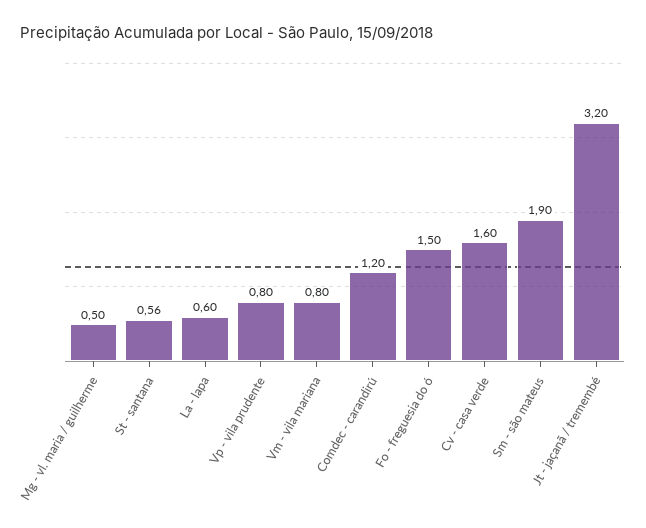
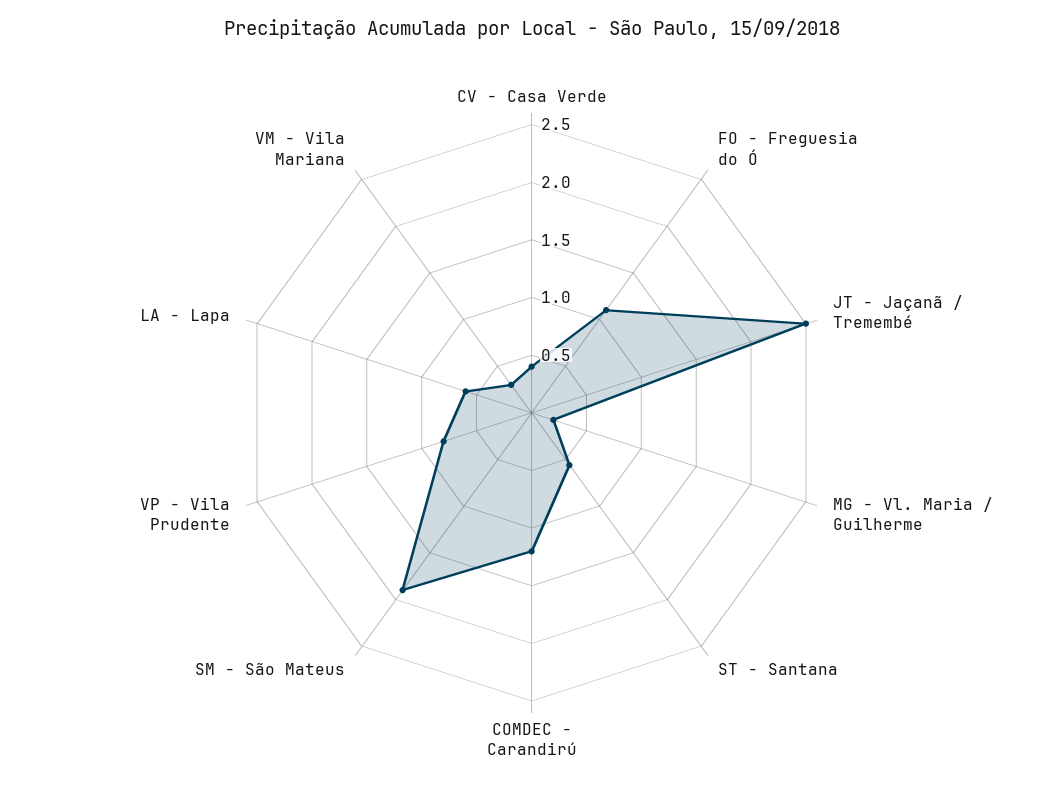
Mg - vl. maria / guilherme: 0.5 -> 0.2
Vm - vila mariana: 0.8 -> 0.3
Fo - freguesia do ó: 1.5 -> 1.1
Cv - casa verde: 1.6 -> 0.4
Jt - jaçanã / tremembé: 3.2 -> 2.5

